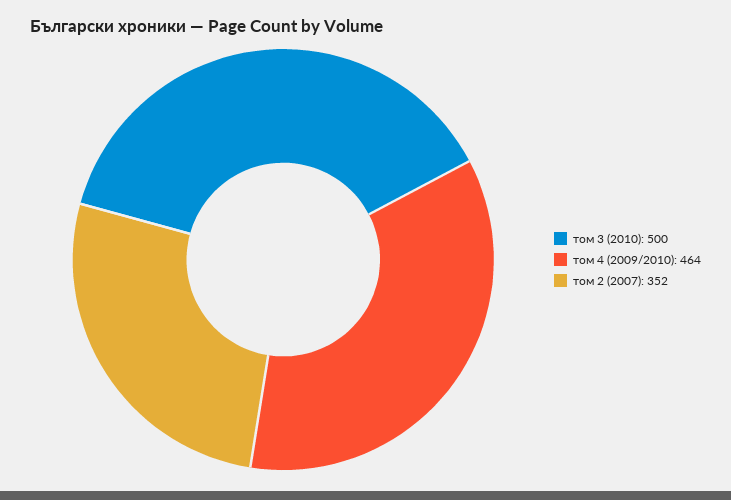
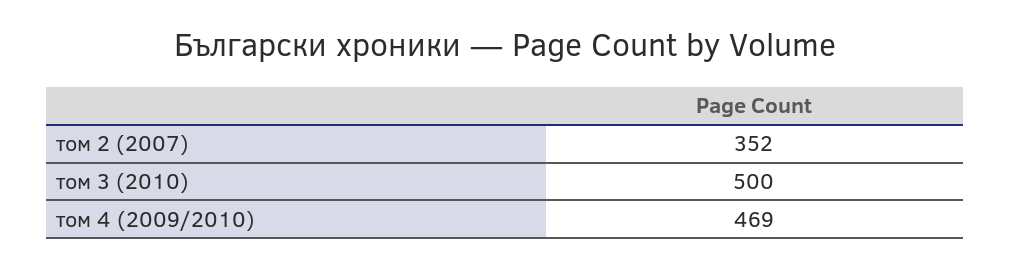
том 4 (2009/2010): 464 -> 469

